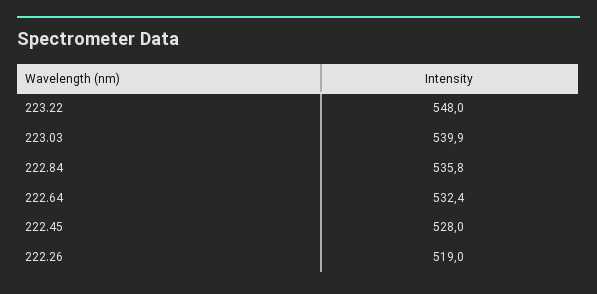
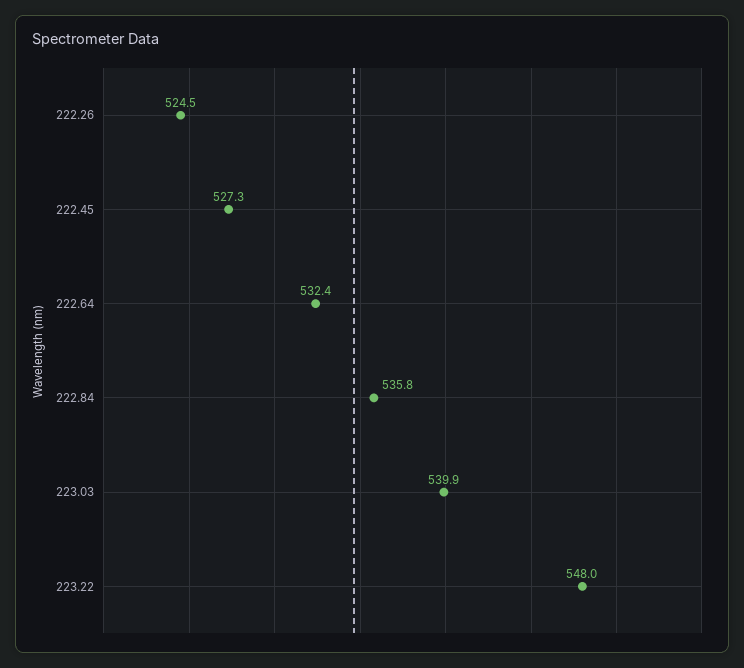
222.45: 528 -> 527.3
222.26: 519 -> 524.5

